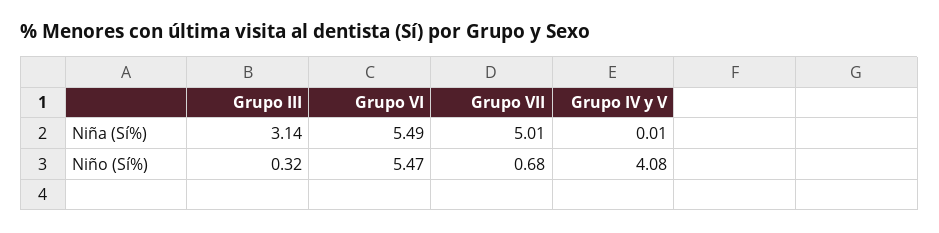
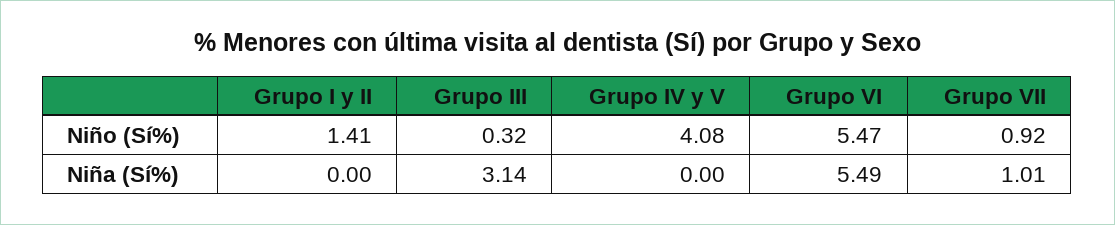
Grupo VII, Niña (Sí%): 5.01 -> 1.01
Grupo IV y V, Niña (Sí%): 0.01 -> 0
Grupo VII, Niño (Sí%): 0.68 -> 0.92
Grupo I y II, Niño (Sí%): none -> 1.41
Grupo I y II, Niña (Sí%): none -> 0

